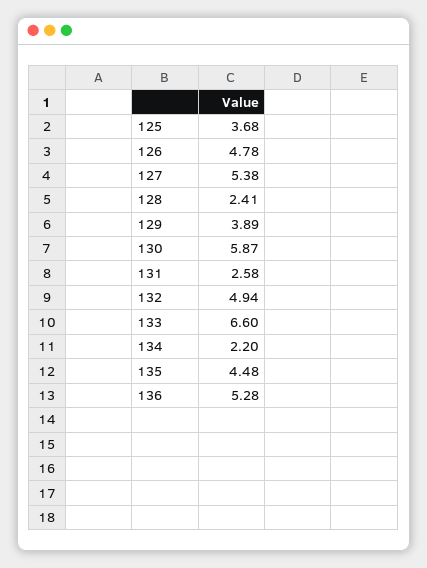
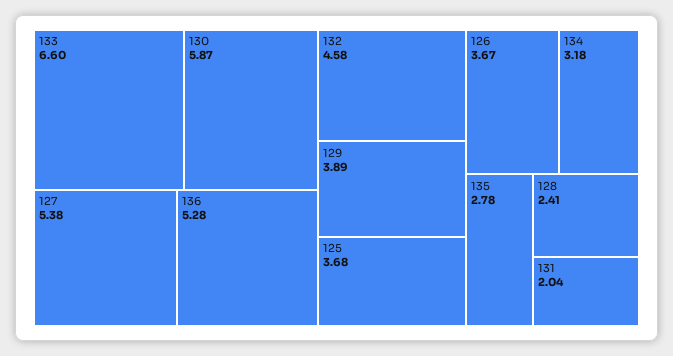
126: 4.78 -> 3.67
131: 2.58 -> 2.04
132: 4.94 -> 4.58
134: 2.2 -> 3.18
135: 4.48 -> 2.78

